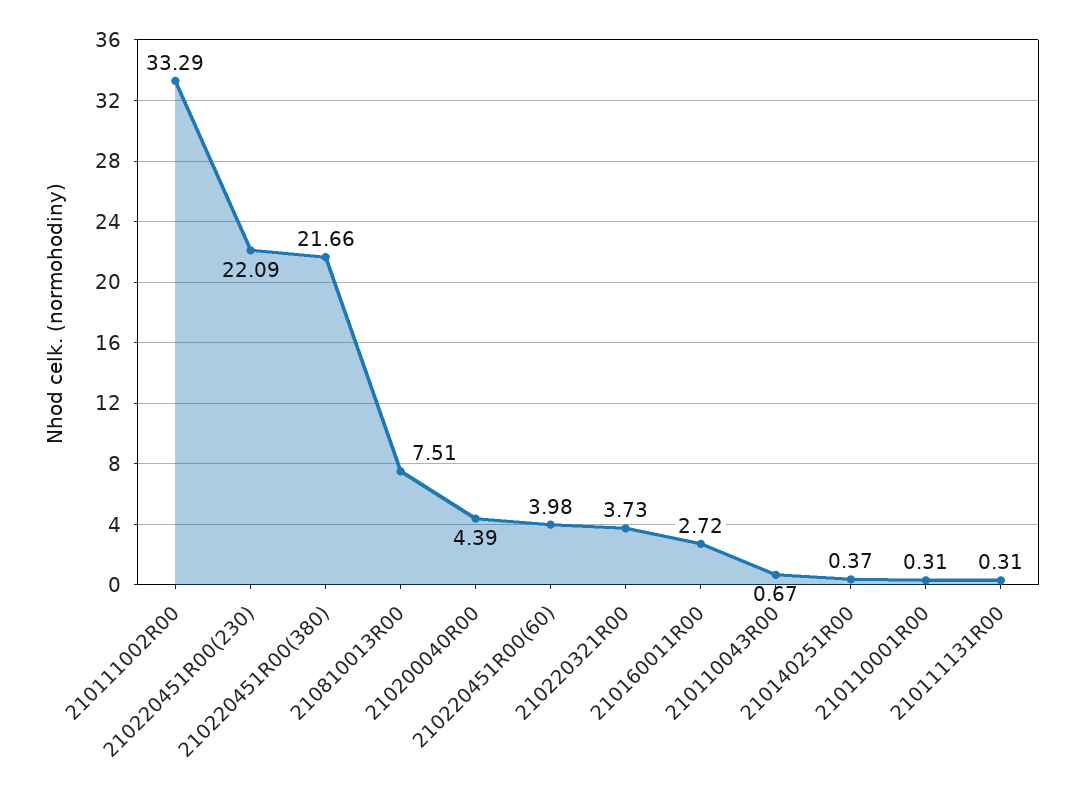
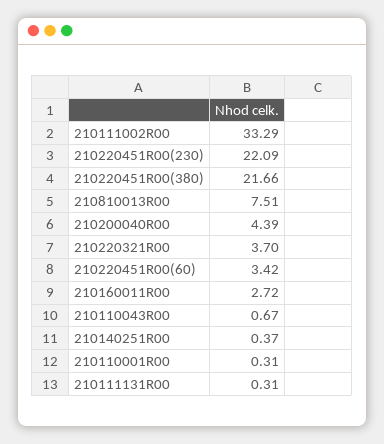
210220451R00(60): 3.98 -> 3.42
210220321R00: 3.73 -> 3.7

